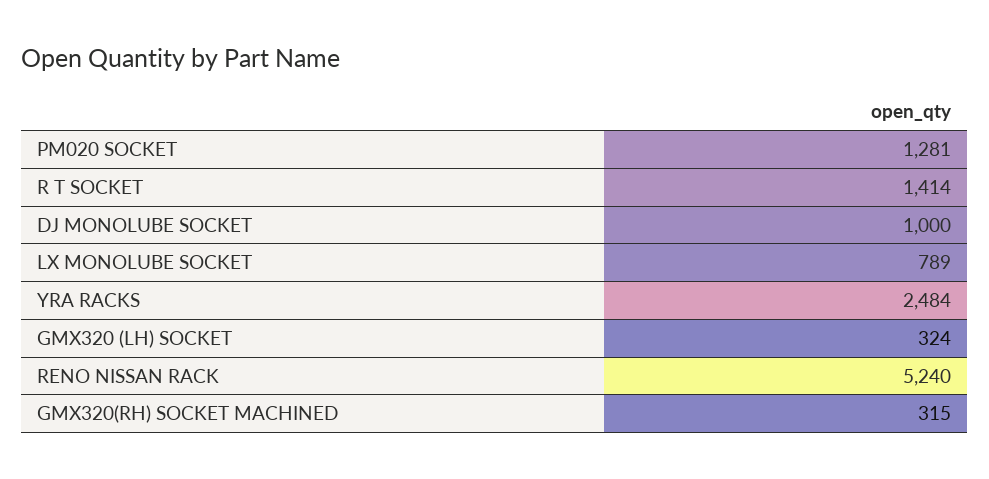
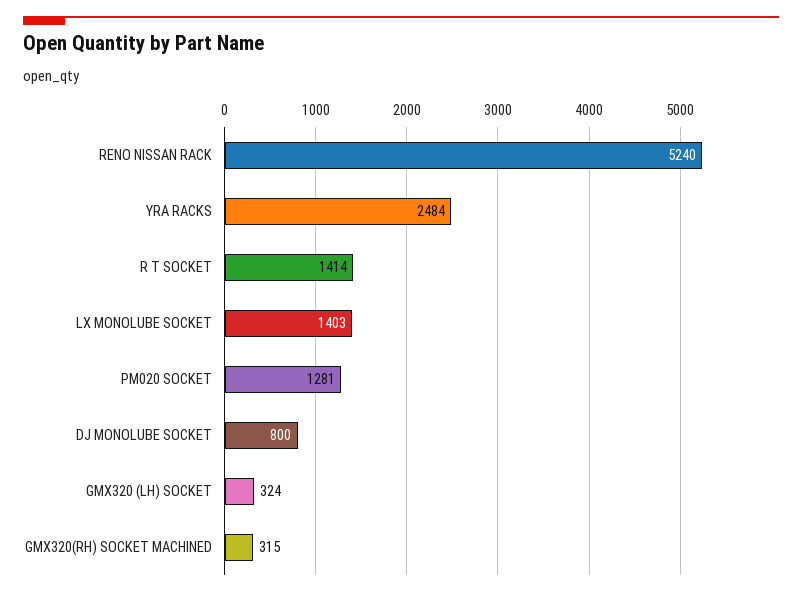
DJ MONOLUBE SOCKET: 1000 -> 800
LX MONOLUBE SOCKET: 789 -> 1403

